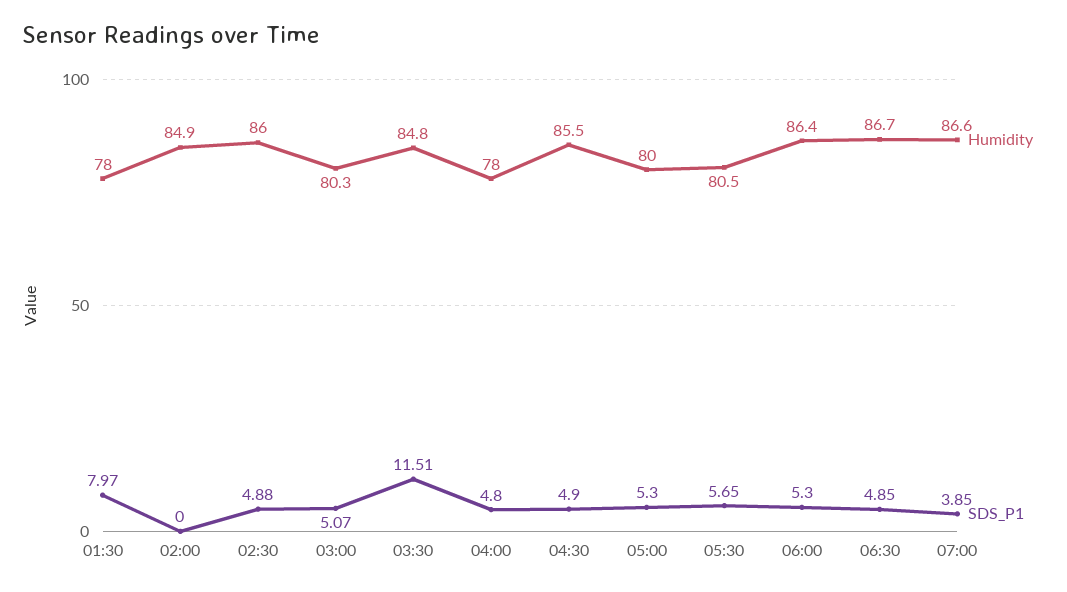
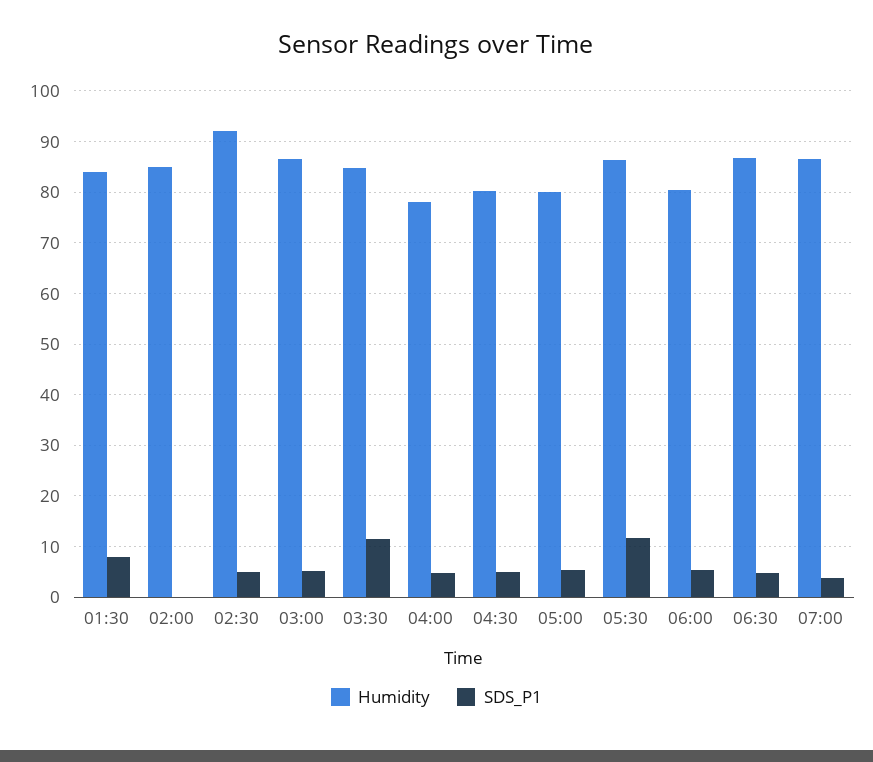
Humidity, 01:30: 78 -> 84
Humidity, 02:30: 86 -> 92
Humidity, 03:00: 80.3 -> 86
Humidity, 04:30: 85.5 -> 80
Humidity, 05:30: 80.5 -> 86
SDS_P1, 05:30: 5.65 -> 12
Humidity, 06:00: 86.4 -> 80

